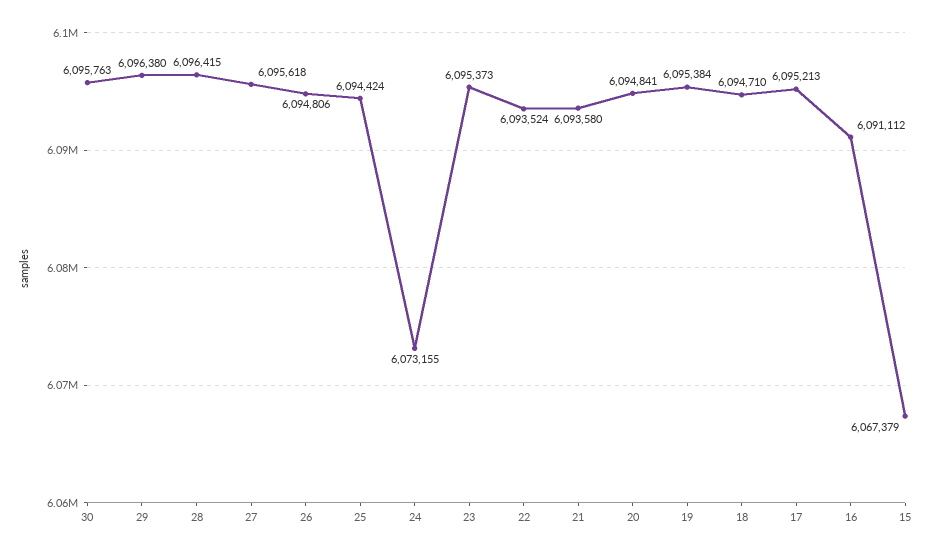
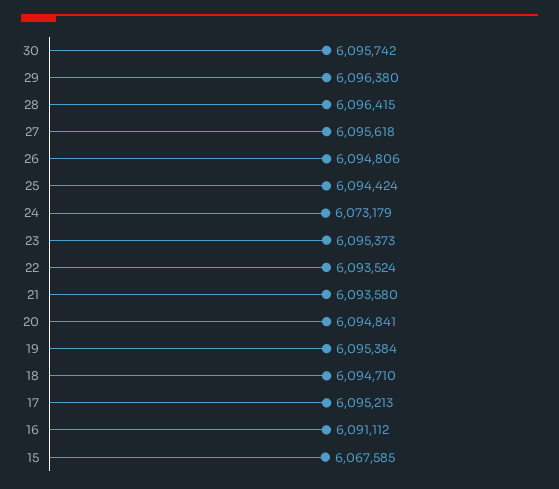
30: 6095763 -> 6095742
24: 6073155 -> 6073179
15: 6067379 -> 6067585

